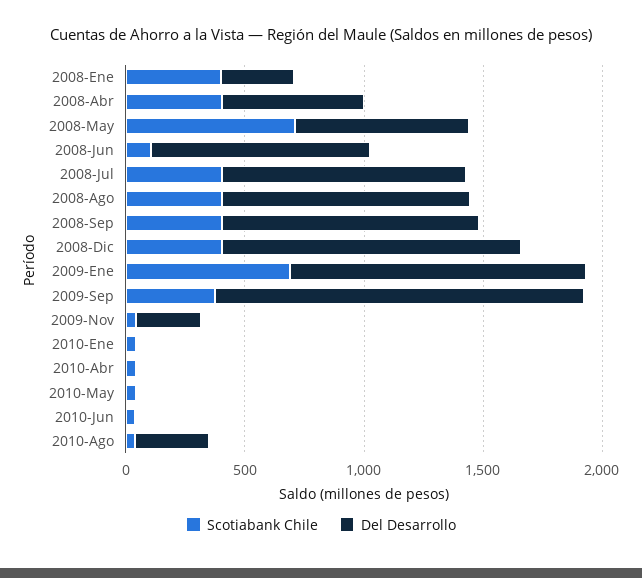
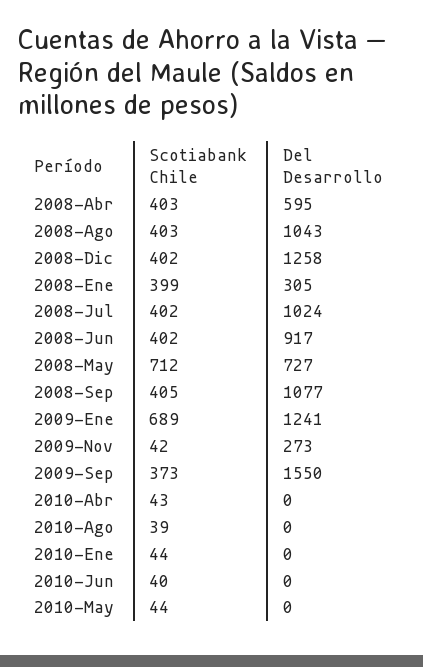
Scotiabank Chile, 2008-Jun: 100 -> 402
Del Desarrollo, 2010-Ago: 300 -> 0

